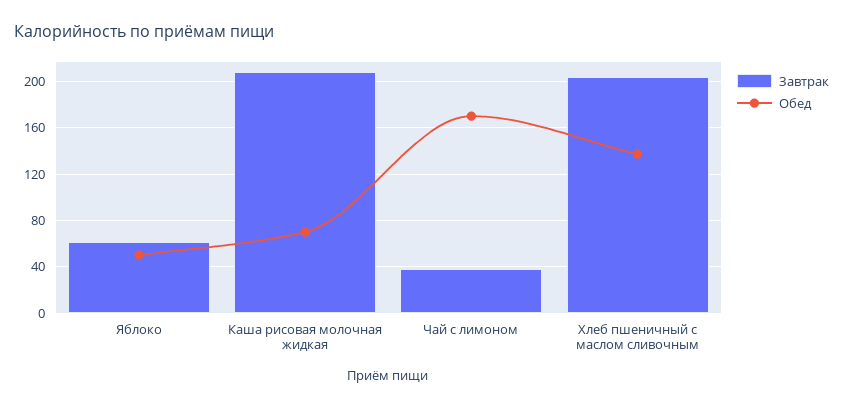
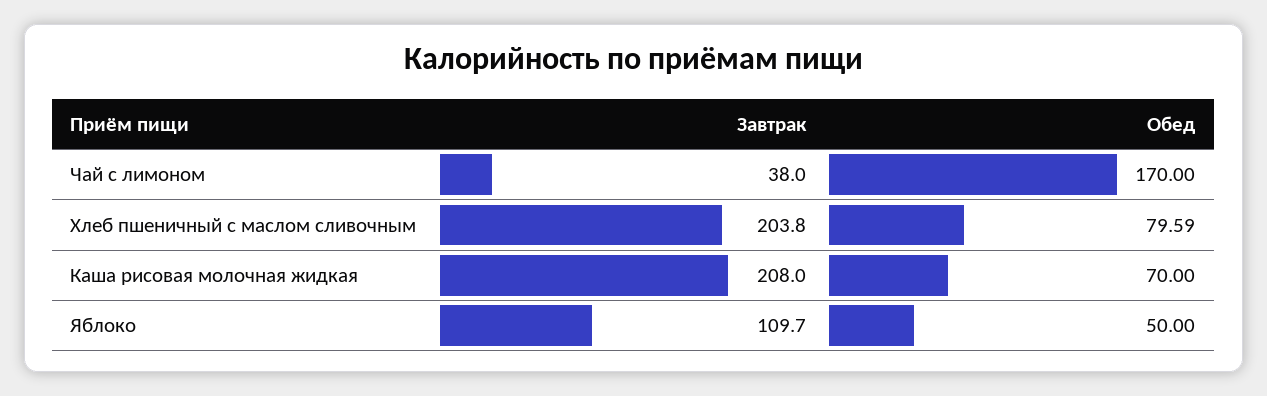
Завтрак, Яблоко: 60 -> 109.7
Обед, Хлеб пшеничный с маслом сливочным: 140 -> 79.59

